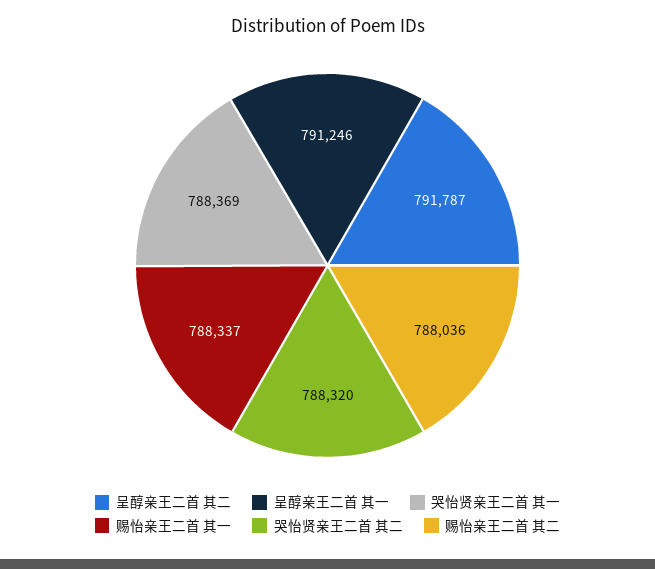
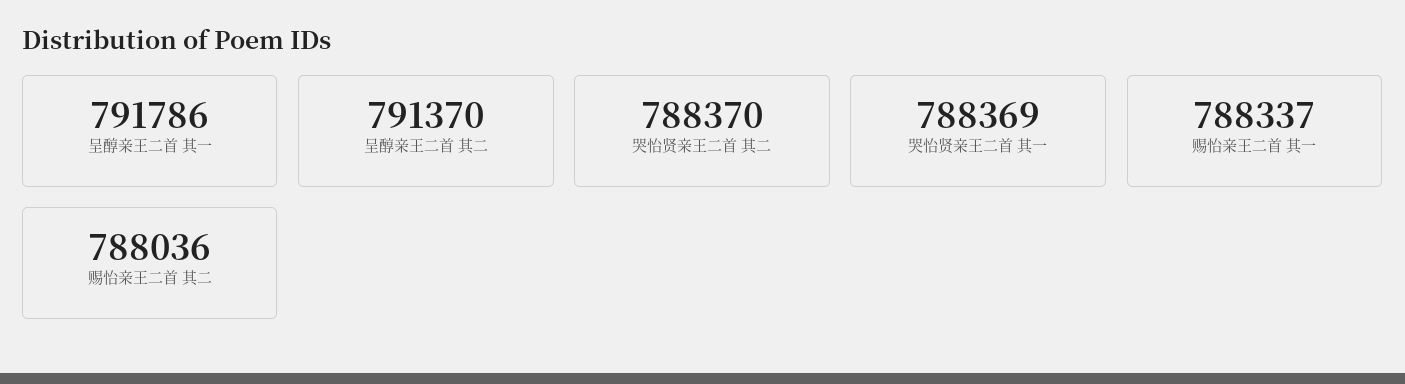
呈醇亲王二首 其二: 791787 -> 791370
呈醇亲王二首 其一: 791246 -> 791786
哭怡贤亲王二首 其二: 788320 -> 788370

